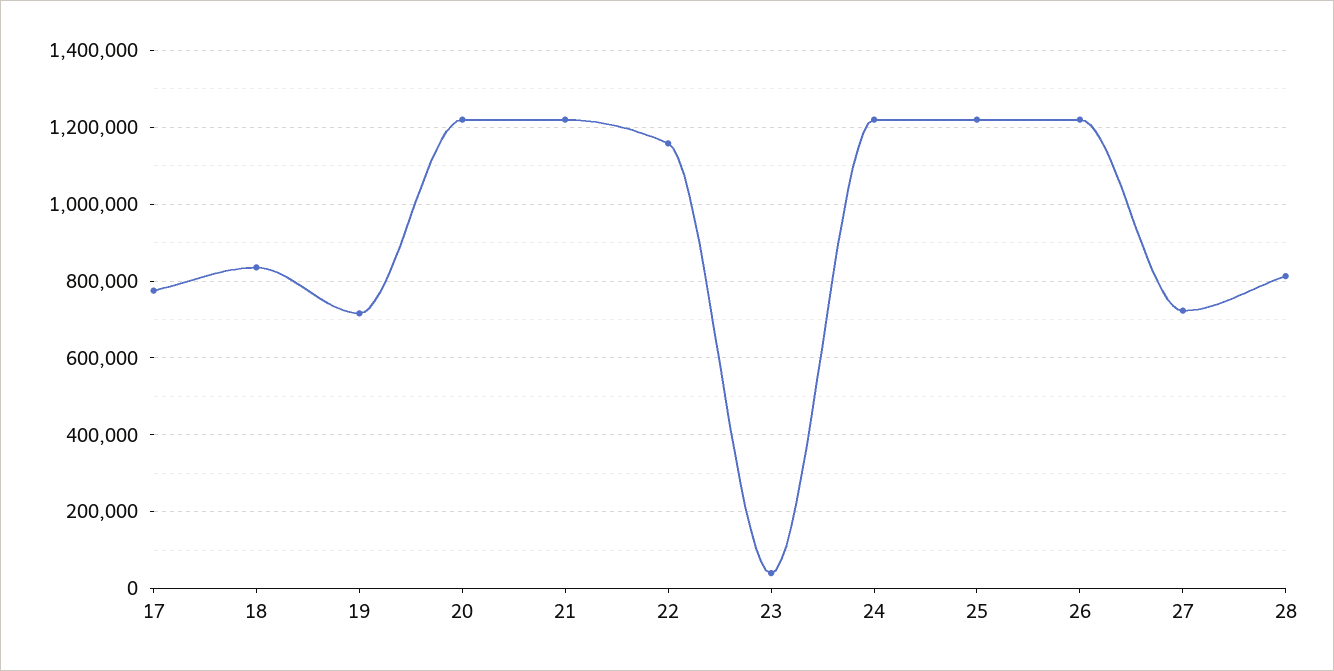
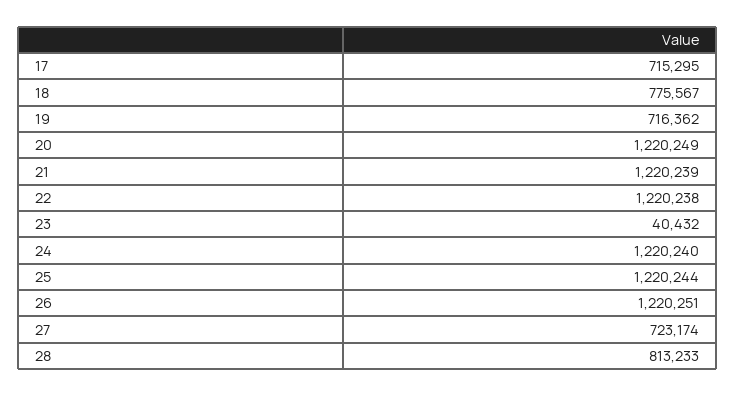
17: 780000 -> 715295
18: 840000 -> 775567
22: 1160000 -> 1220238

